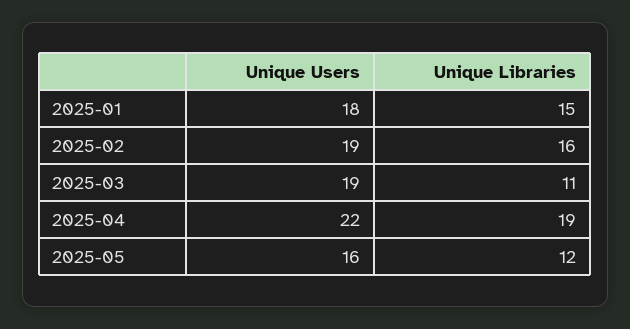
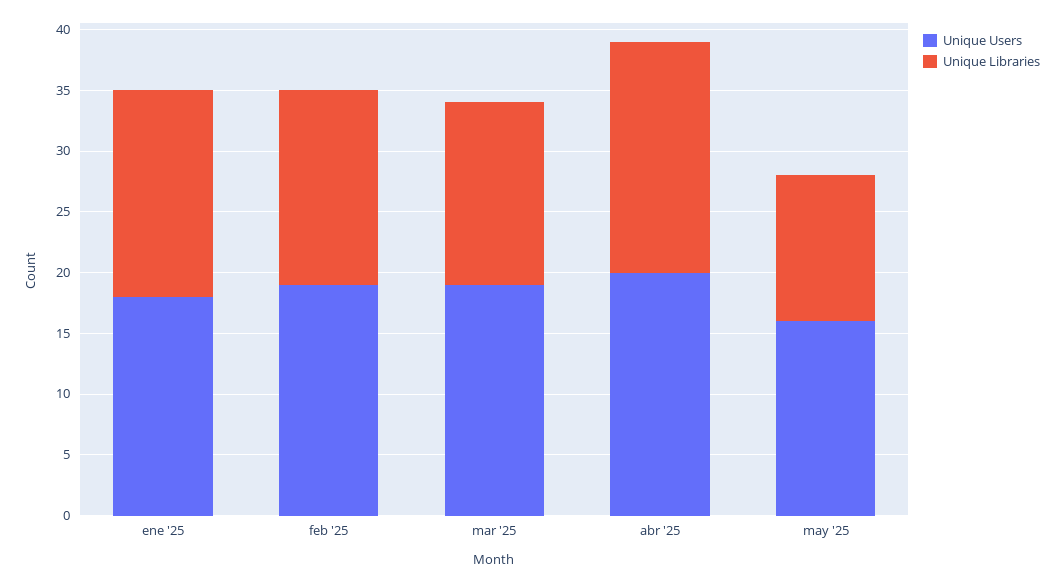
Unique Libraries, 2025-01: 15 -> 17
Unique Libraries, 2025-03: 11 -> 15
Unique Users, 2025-04: 22 -> 20

